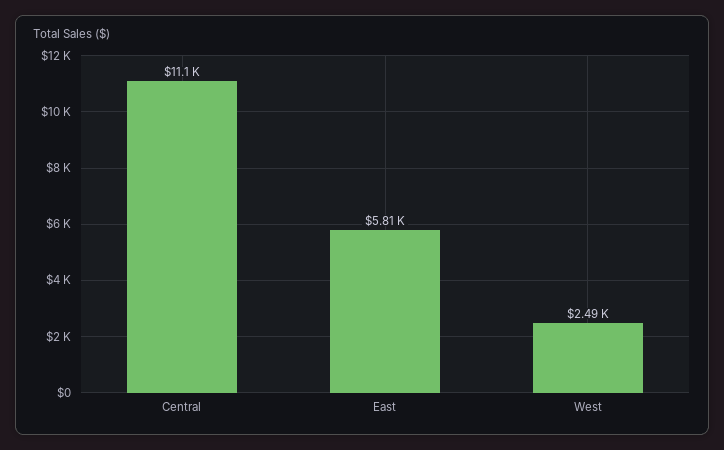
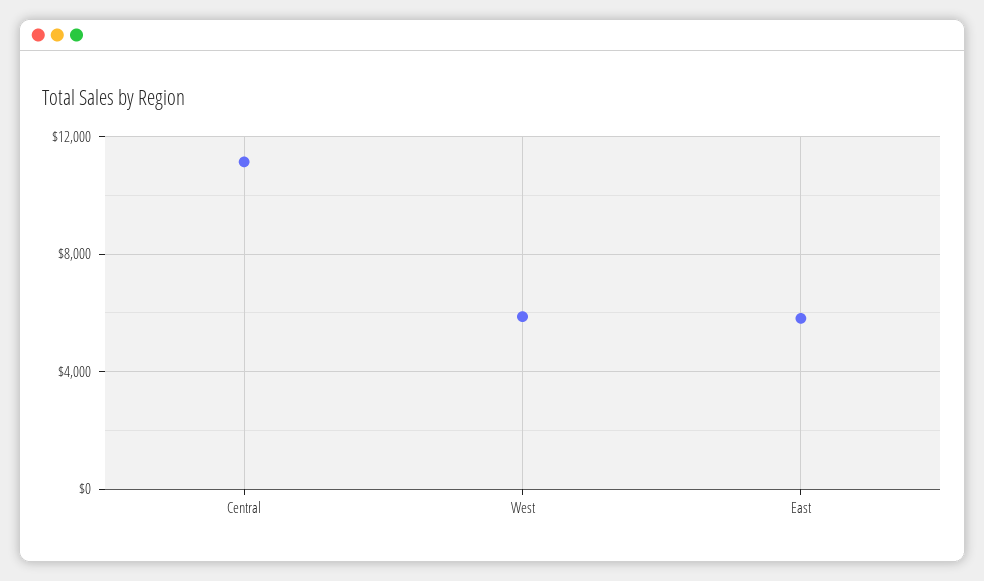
West: 2490 -> 6000

